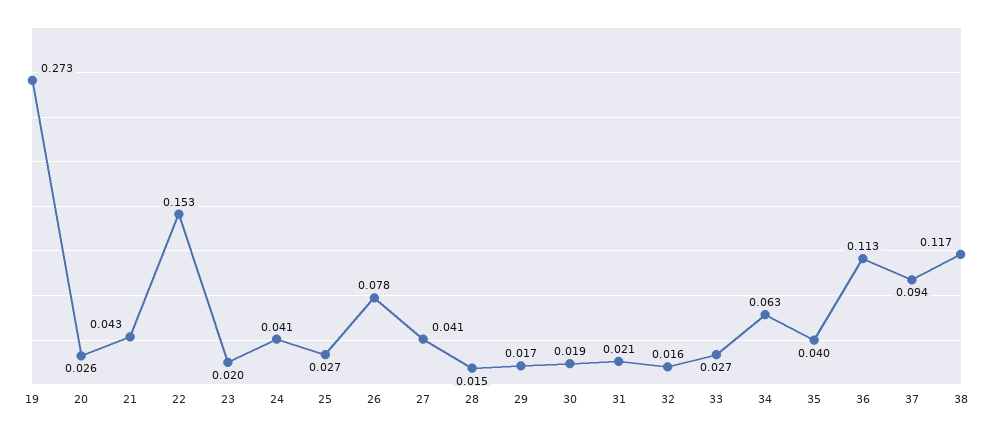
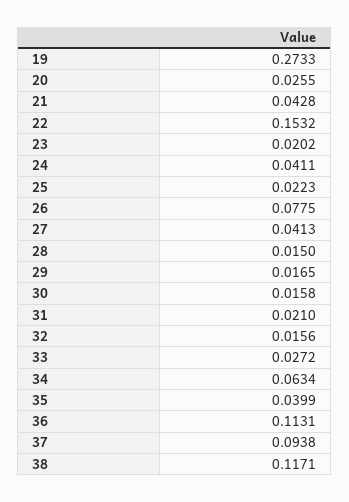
25: 0.027 -> 0.0223
30: 0.019 -> 0.0158

